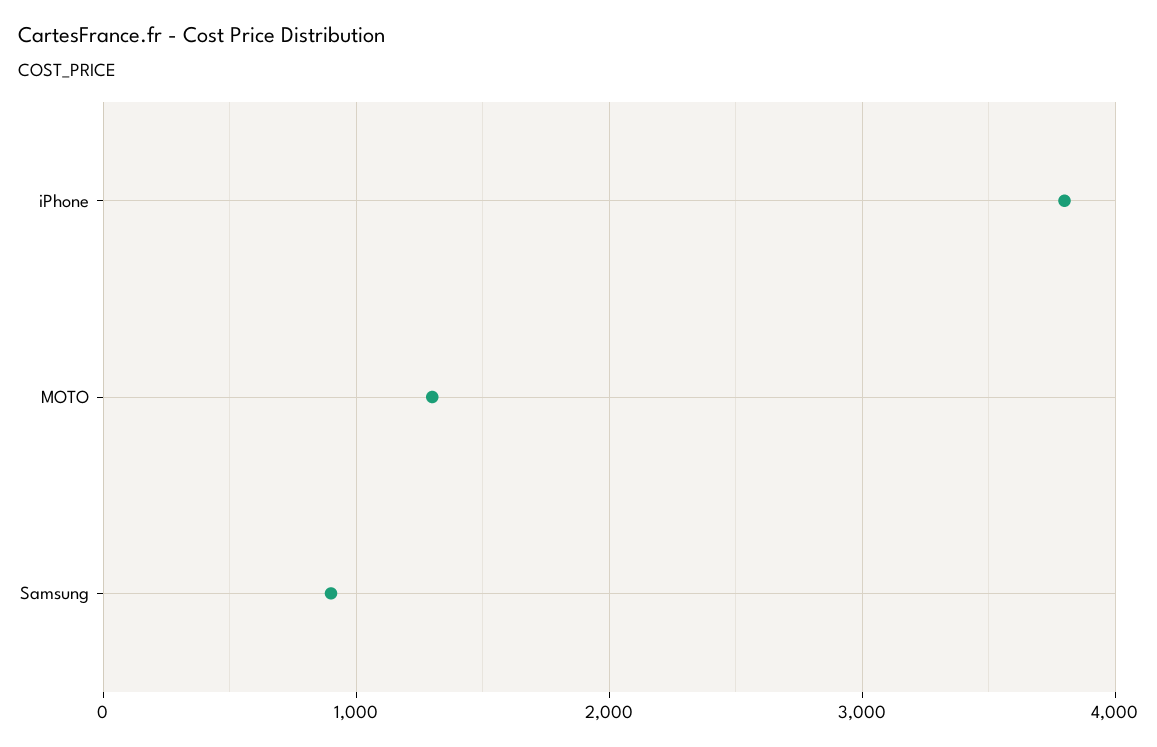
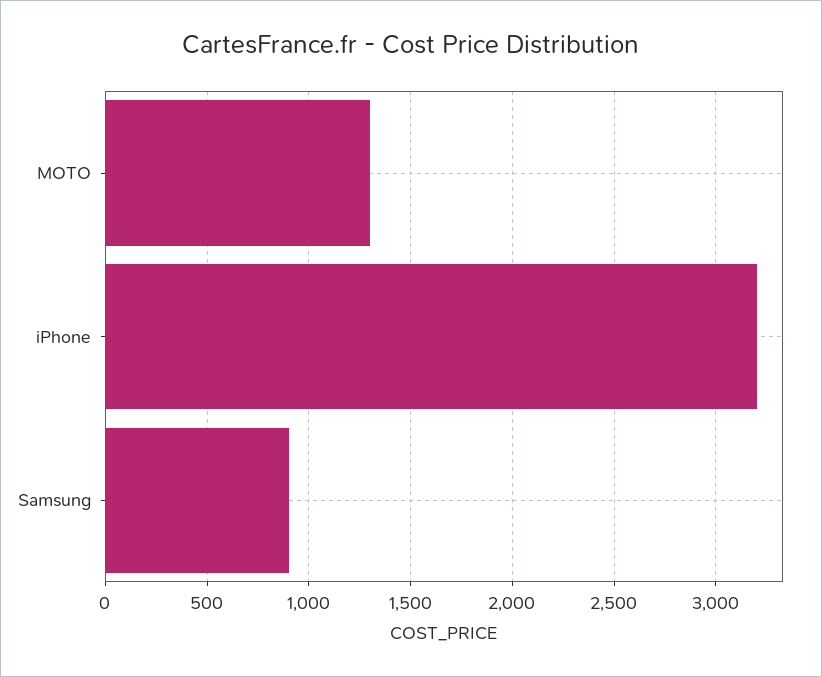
iPhone: 3800 -> 3200

